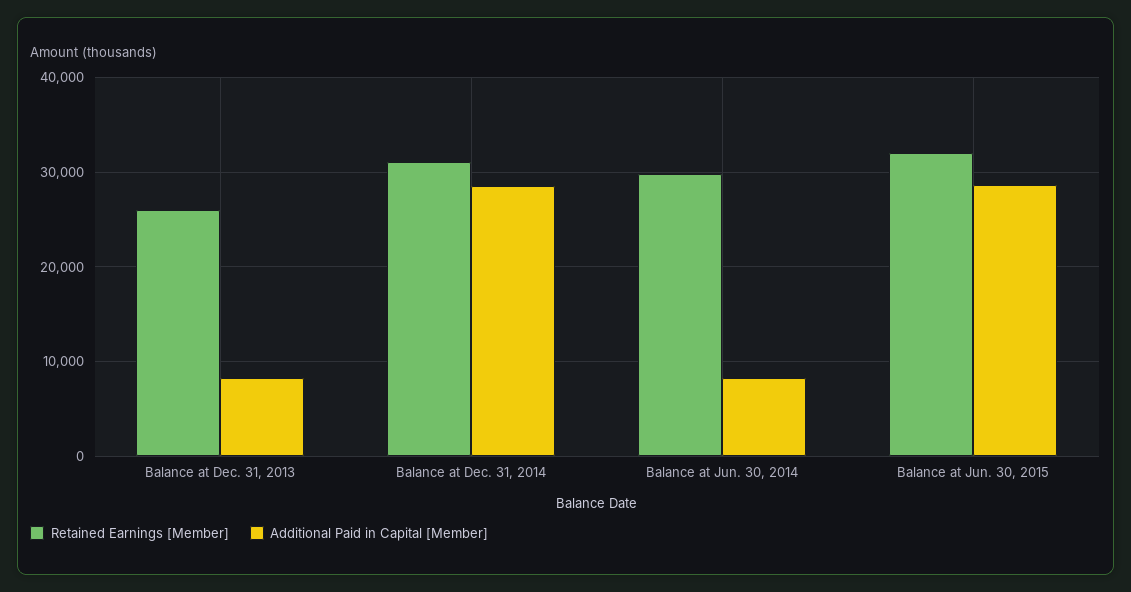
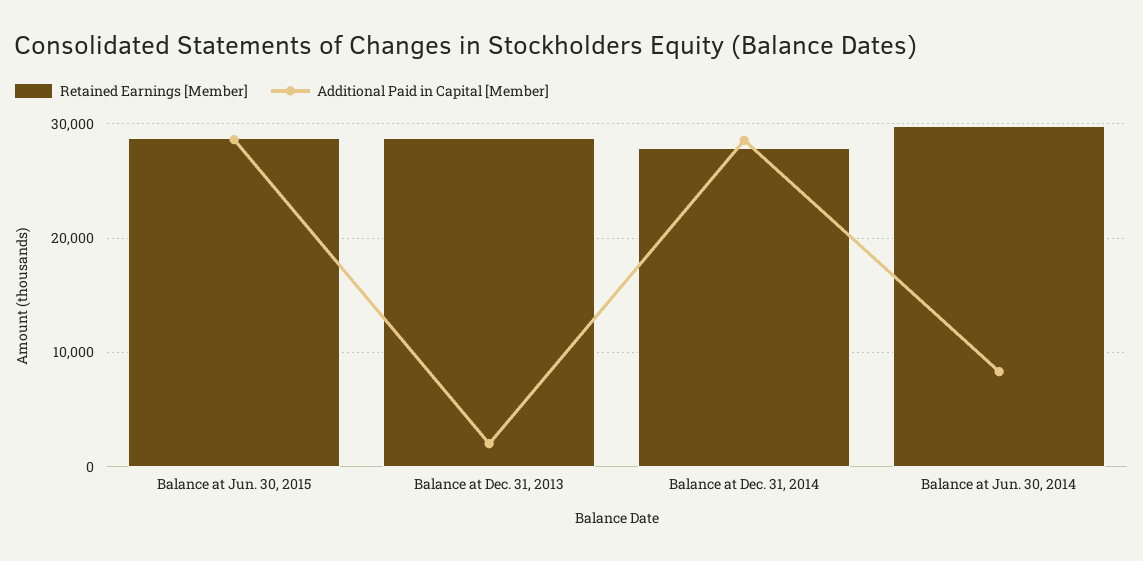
Retained Earnings [Member], Balance at Dec. 31, 2013: 26000 -> 29000
Additional Paid in Capital [Member], Balance at Dec. 31, 2013: 8000 -> 2000
Retained Earnings [Member], Balance at Dec. 31, 2014: 31000 -> 28000
Retained Earnings [Member], Balance at Jun. 30, 2015: 32000 -> 29000

